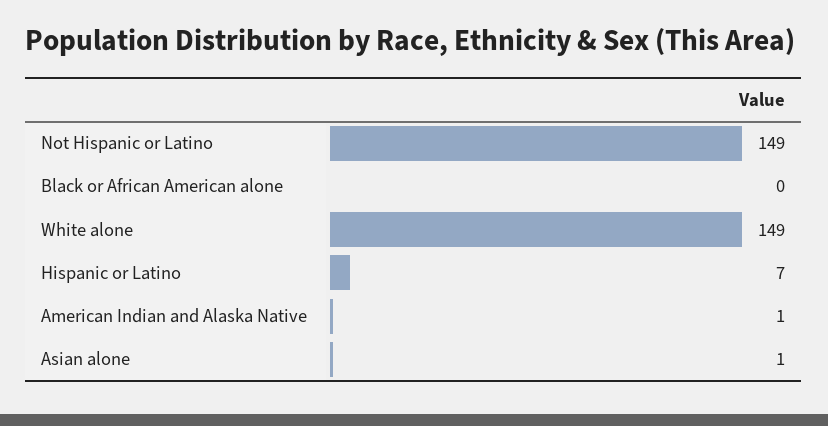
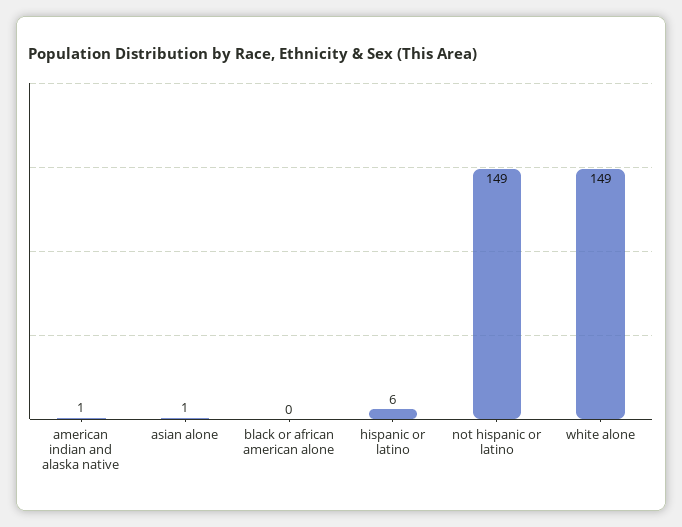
Hispanic or Latino: 7 -> 6

